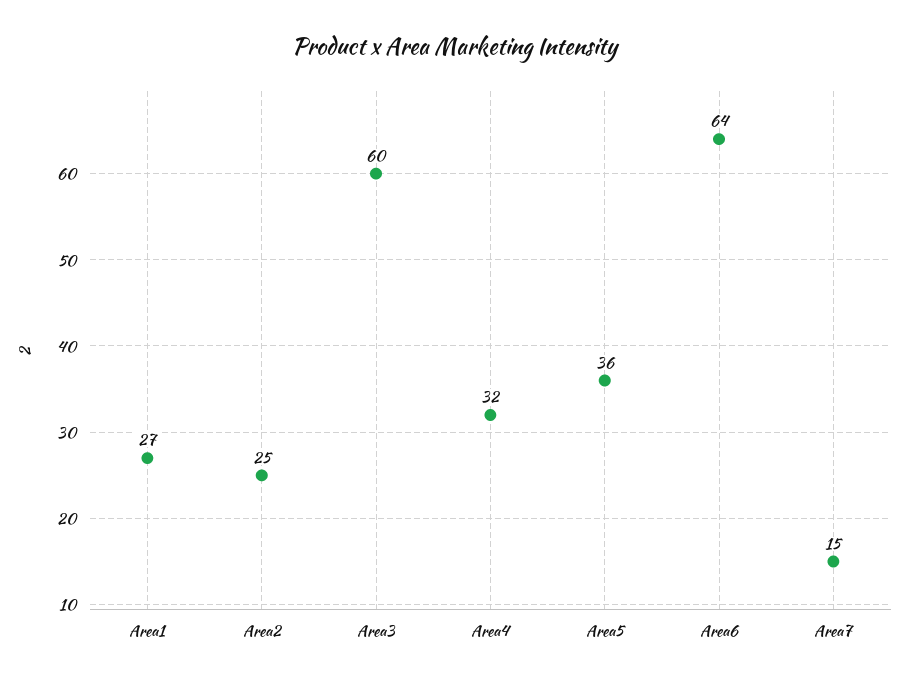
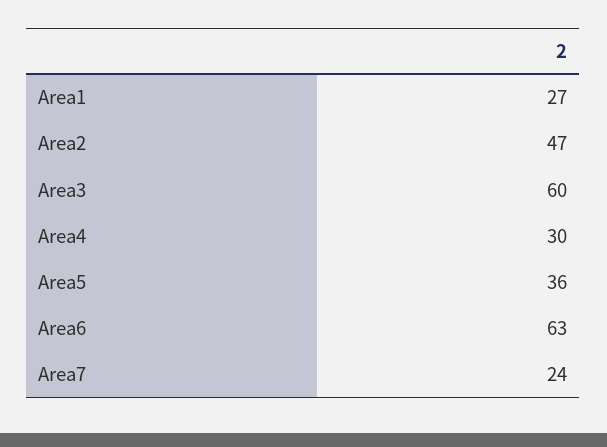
Area2: 25 -> 47
Area4: 32 -> 30
Area6: 64 -> 63
Area7: 15 -> 24

